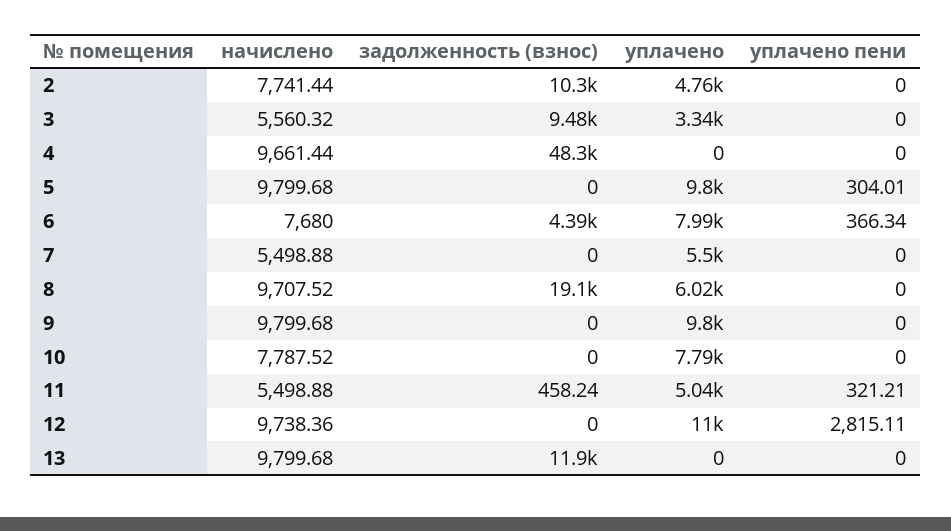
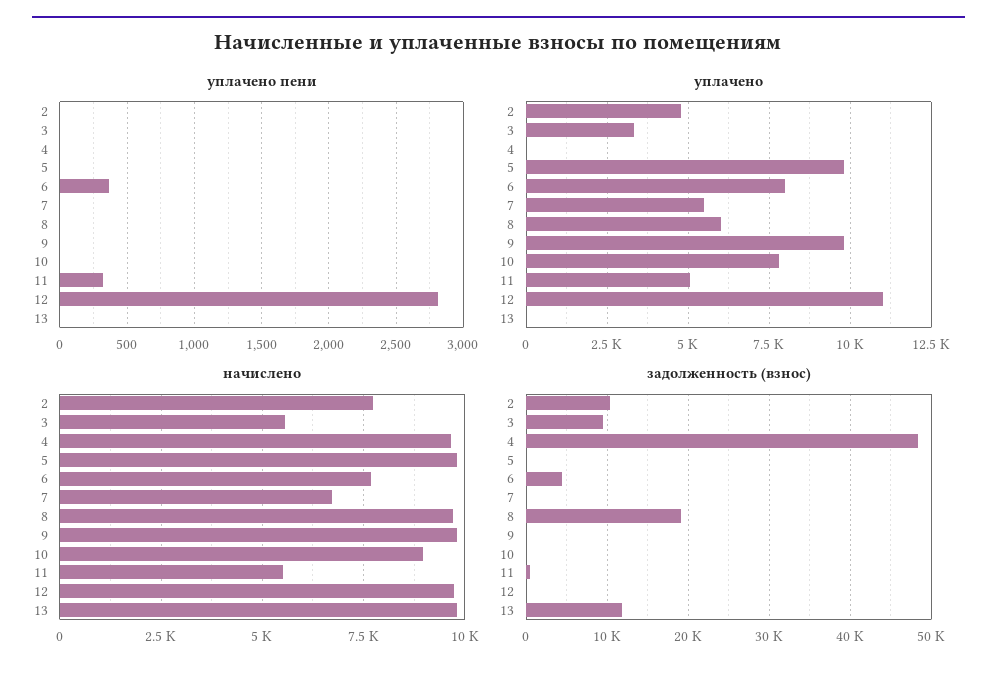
уплачено пени, 5: 304.01 -> 0
начислено, 7: 5498.88 -> 6750
начислено, 10: 7787.52 -> 9000

